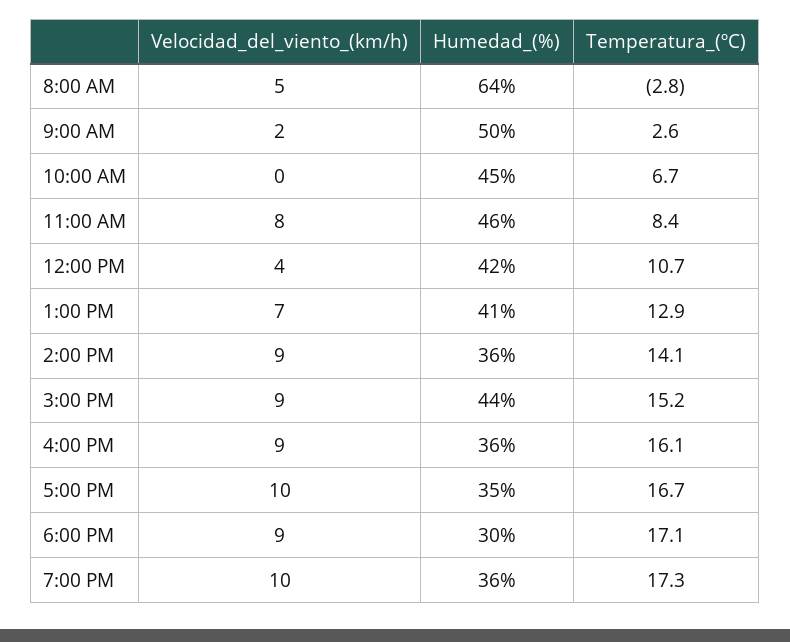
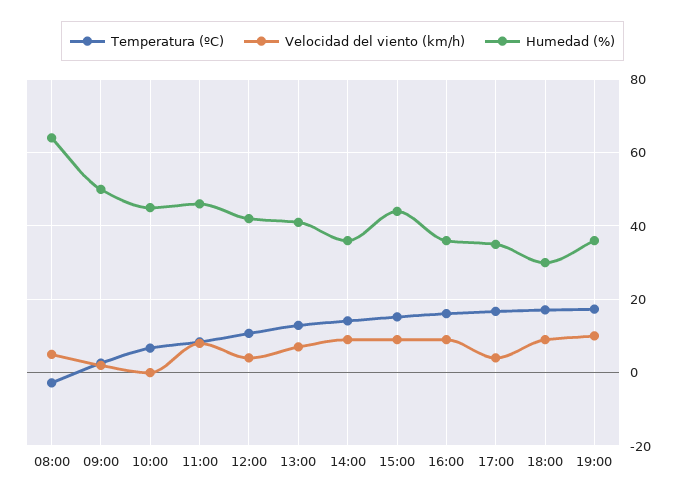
Velocidad_del_viento_(km/h), 5:00 PM: 10 -> 4

